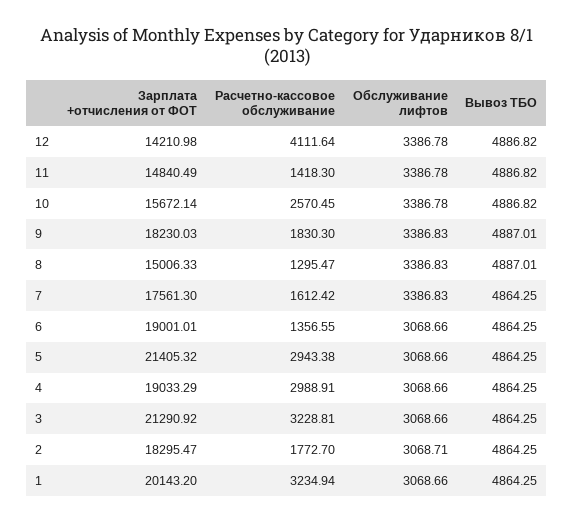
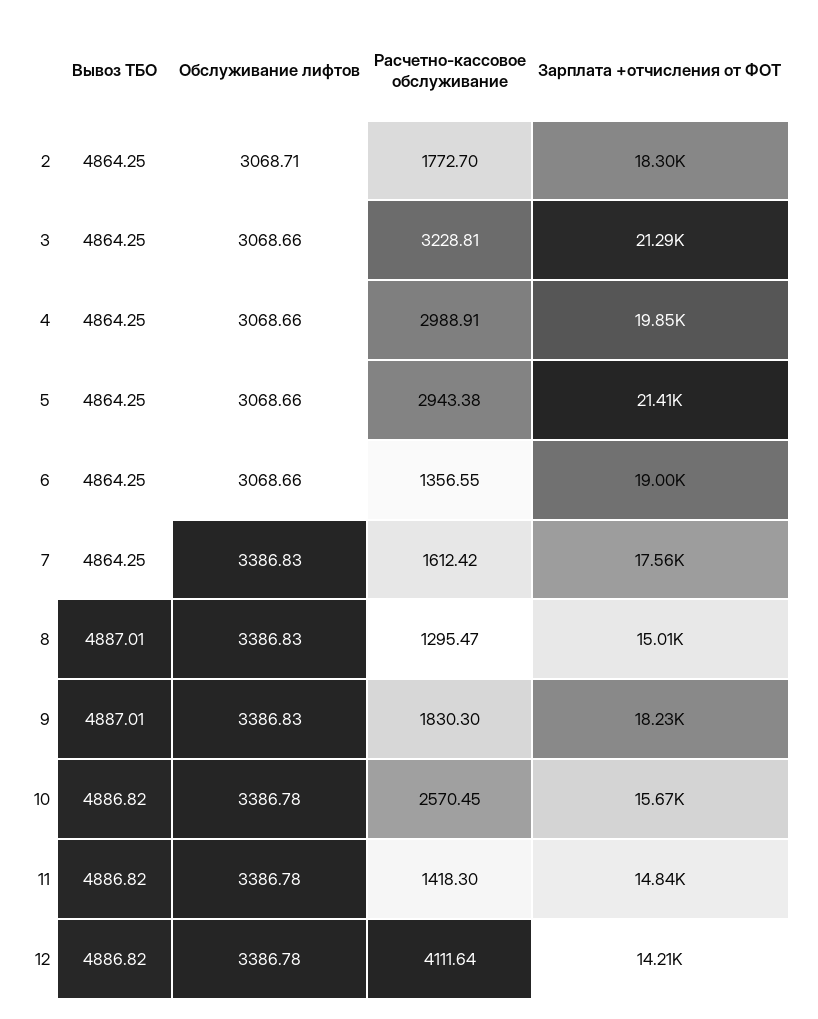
Зарплата +отчисления от ФОТ, 4: 19033.29 -> 19850
Зарплата +отчисления от ФОТ, 1: 20143.2 -> none
Расчетно-кассовое обслуживание, 1: 3234.94 -> none
Обслуживание лифтов, 1: 3068.66 -> none
Вывоз ТБО, 1: 4864.25 -> none

